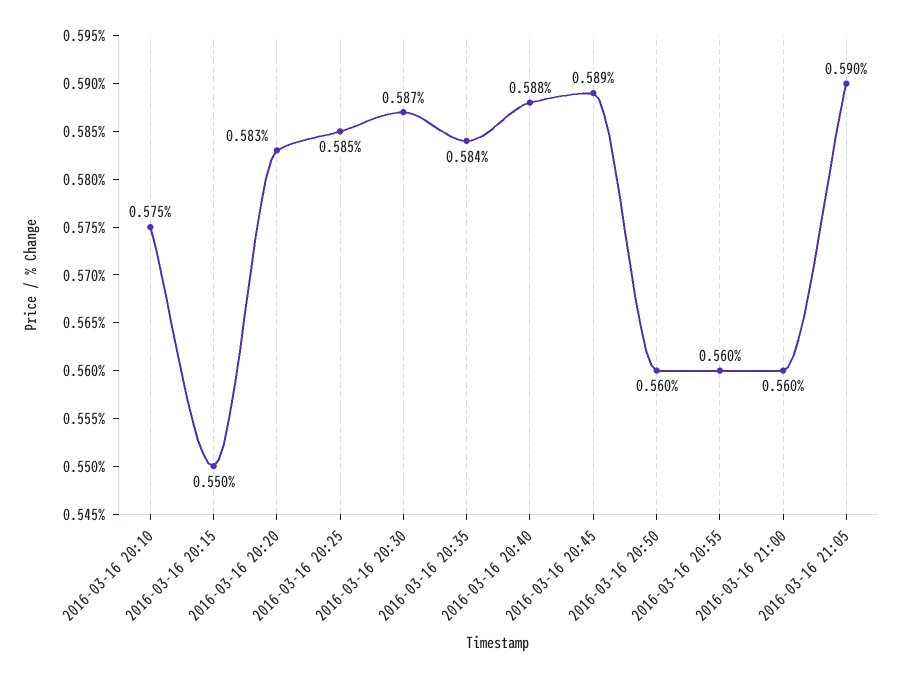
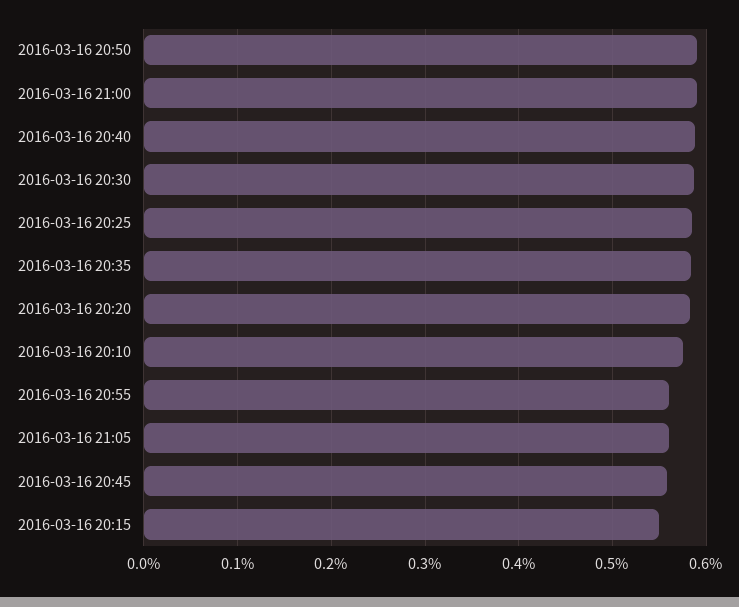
2016-03-16 20:45: 0.589 -> 0.56
2016-03-16 20:50: 0.56 -> 0.59
2016-03-16 21:00: 0.56 -> 0.59
2016-03-16 21:05: 0.59 -> 0.56

